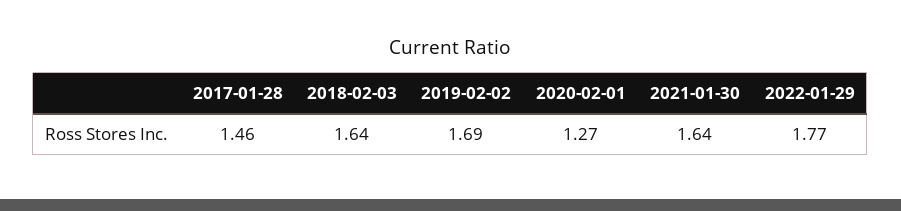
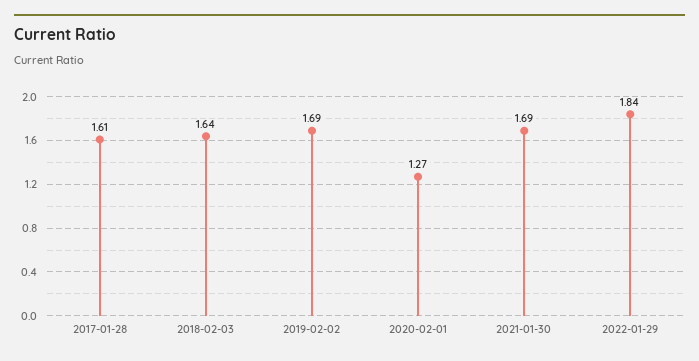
2017-01-28: 1.46 -> 1.61
2021-01-30: 1.64 -> 1.69
2022-01-29: 1.77 -> 1.84

